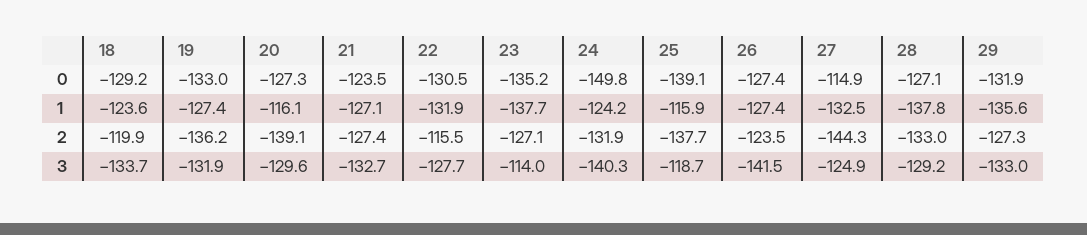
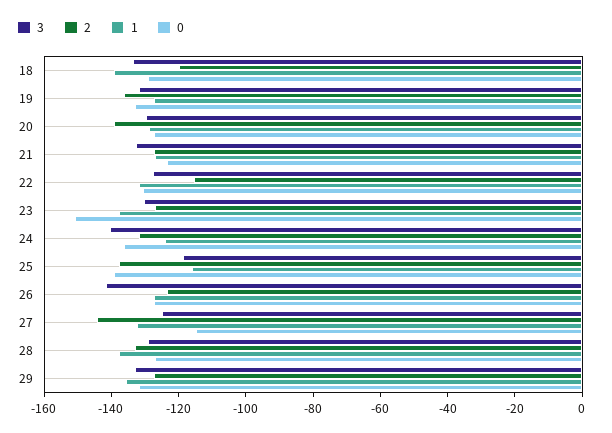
0, 23: -135.2 -> -150
0, 24: -149.8 -> -135
1, 18: -123.6 -> -140
1, 20: -116.1 -> -130
3, 23: -114 -> -130

